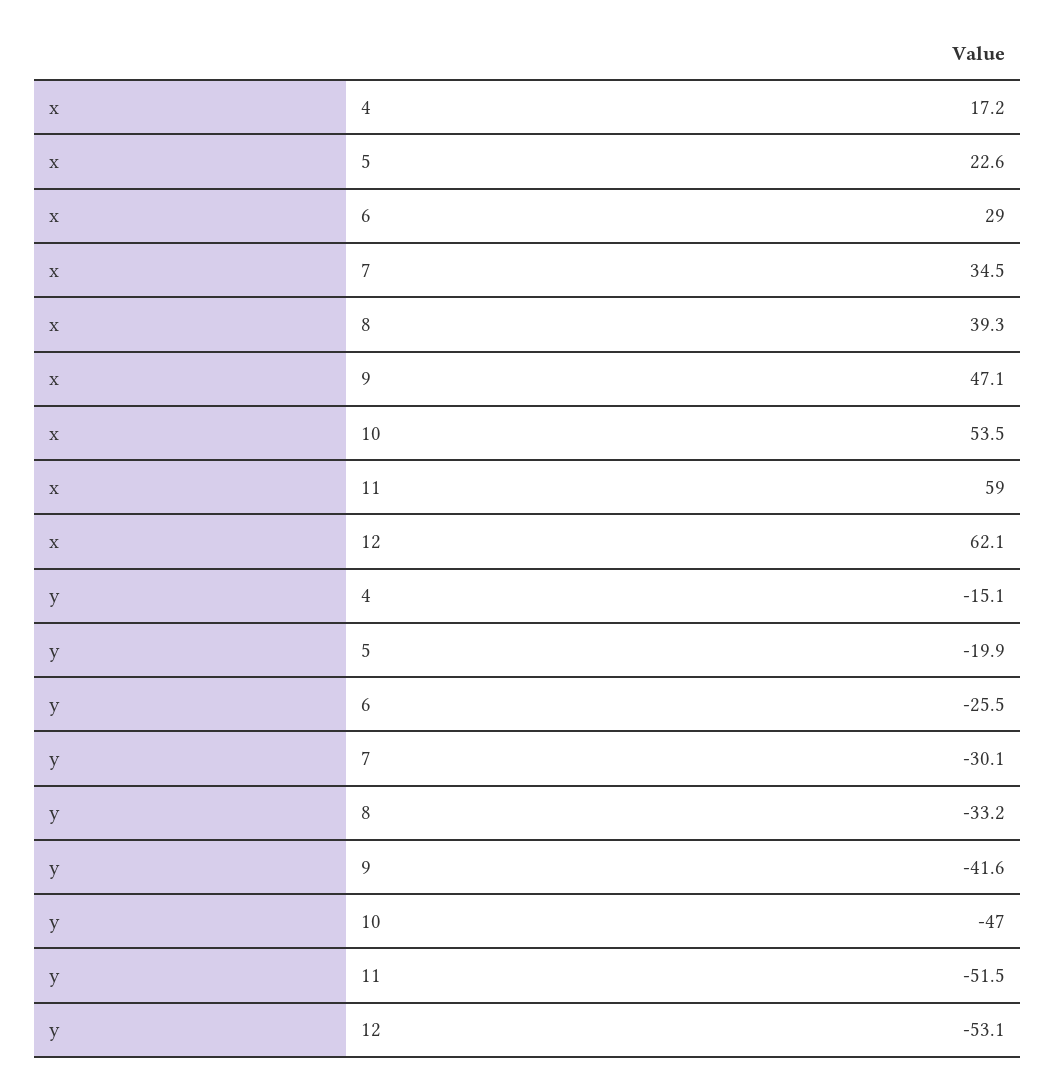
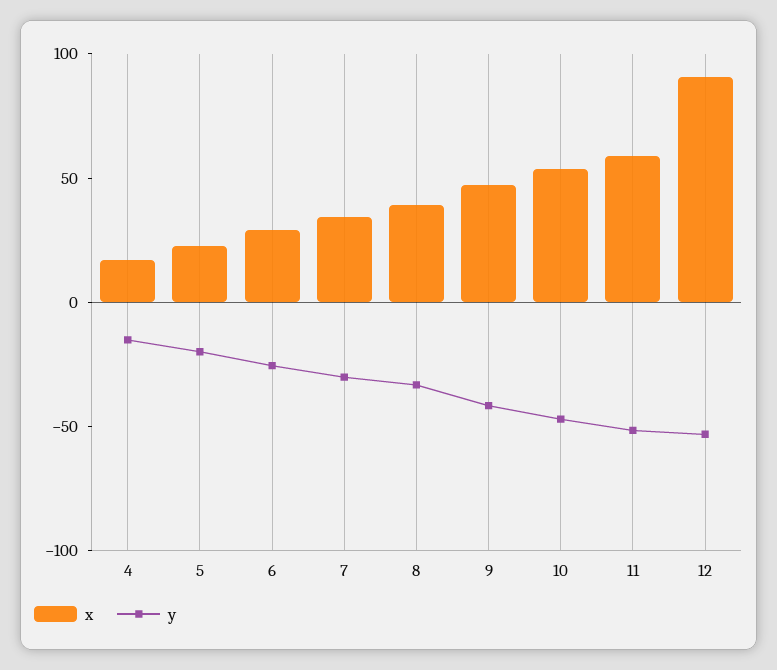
x, 12: 62.1 -> 90

